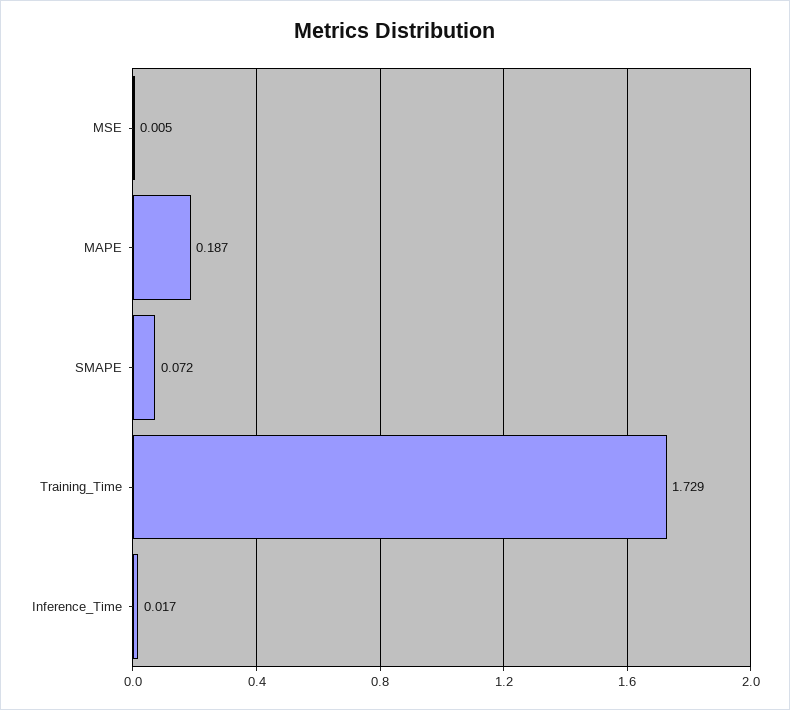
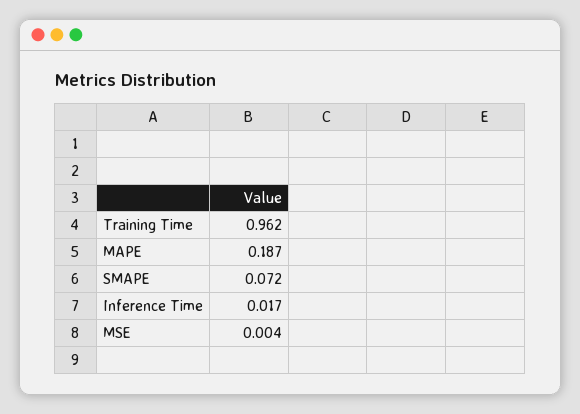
MSE: 0.005 -> 0.004
Training_Time: 1.729 -> 0.962

